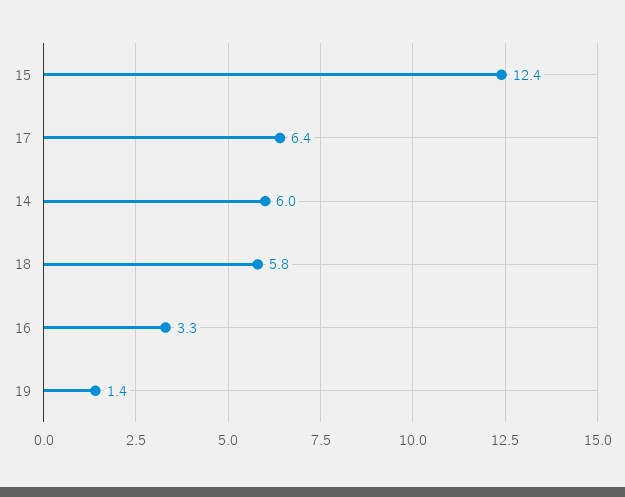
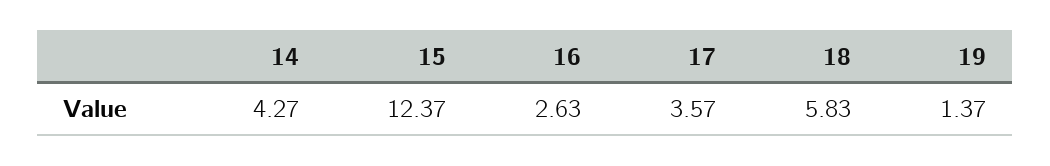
17: 6.4 -> 3.57
14: 6 -> 4.27
16: 3.3 -> 2.63

